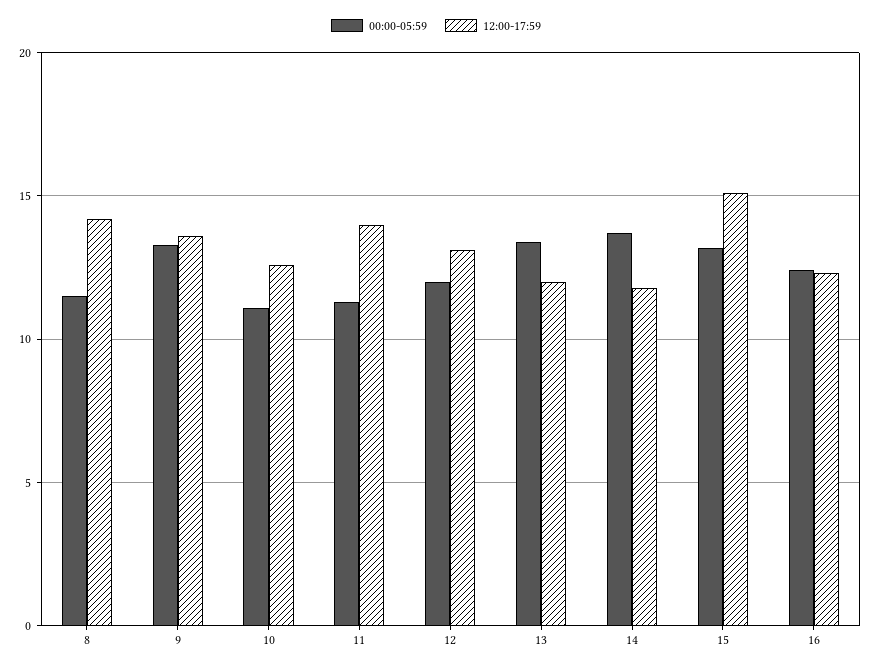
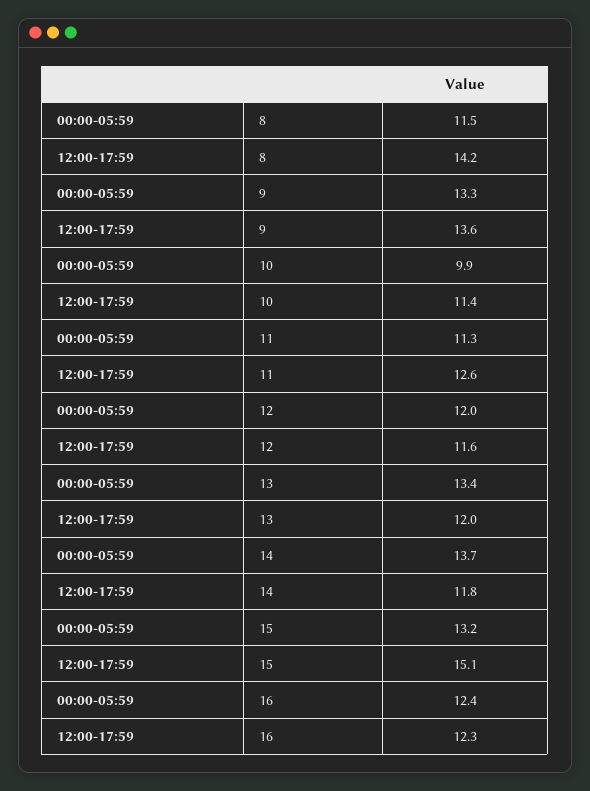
00:00-05:59, 10: 11 -> 9.9
12:00-17:59, 10: 12.5 -> 11.4
12:00-17:59, 11: 14 -> 12.6
12:00-17:59, 12: 13 -> 11.6

